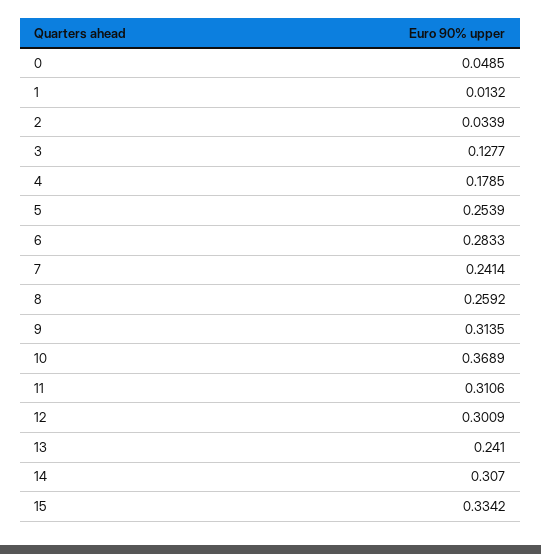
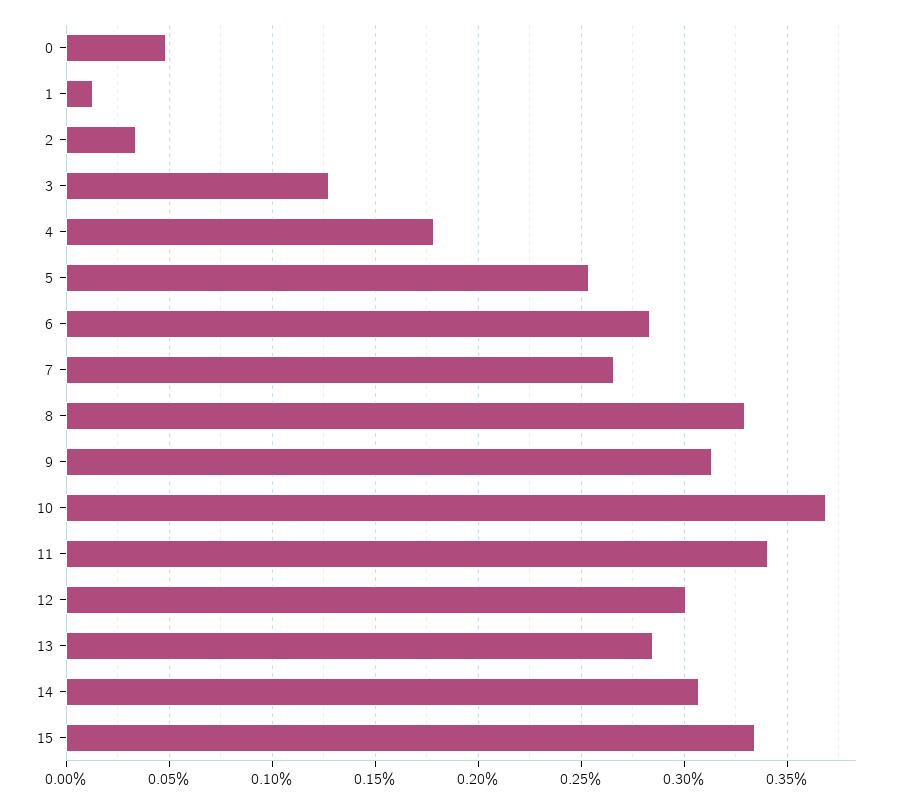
7: 0.2414 -> 0.265
8: 0.2592 -> 0.33
11: 0.3106 -> 0.34
13: 0.241 -> 0.285

